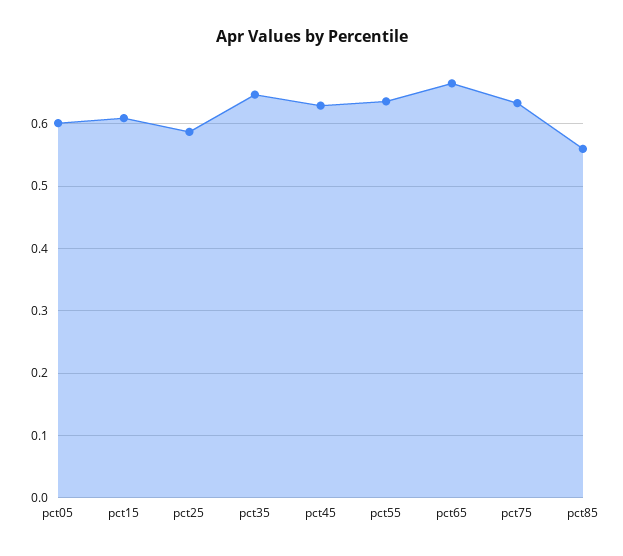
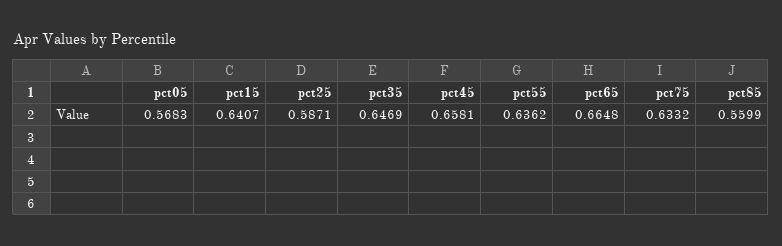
pct05: 0.6 -> 0.5683
pct15: 0.61 -> 0.6407
pct45: 0.63 -> 0.6581

